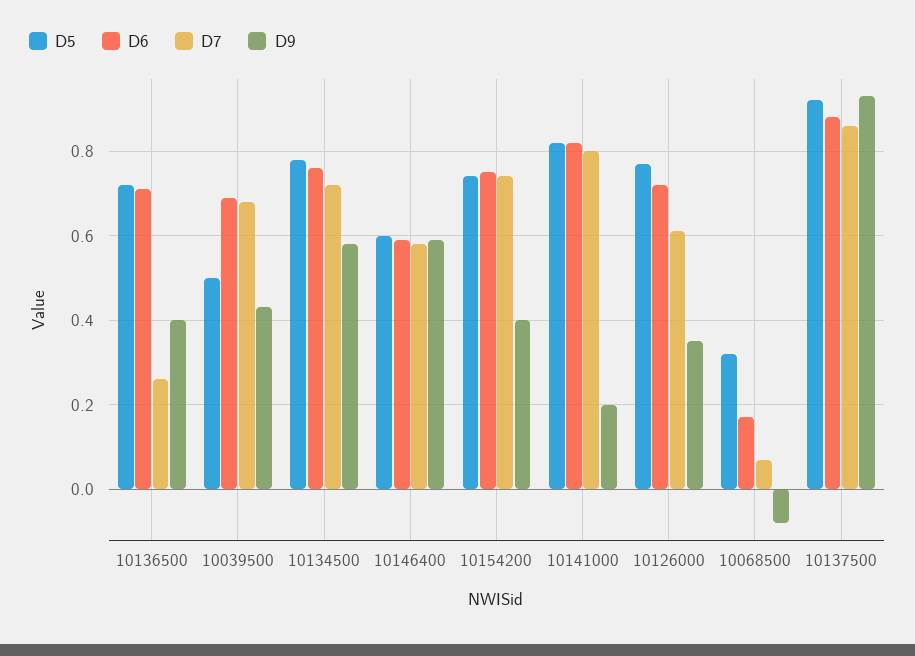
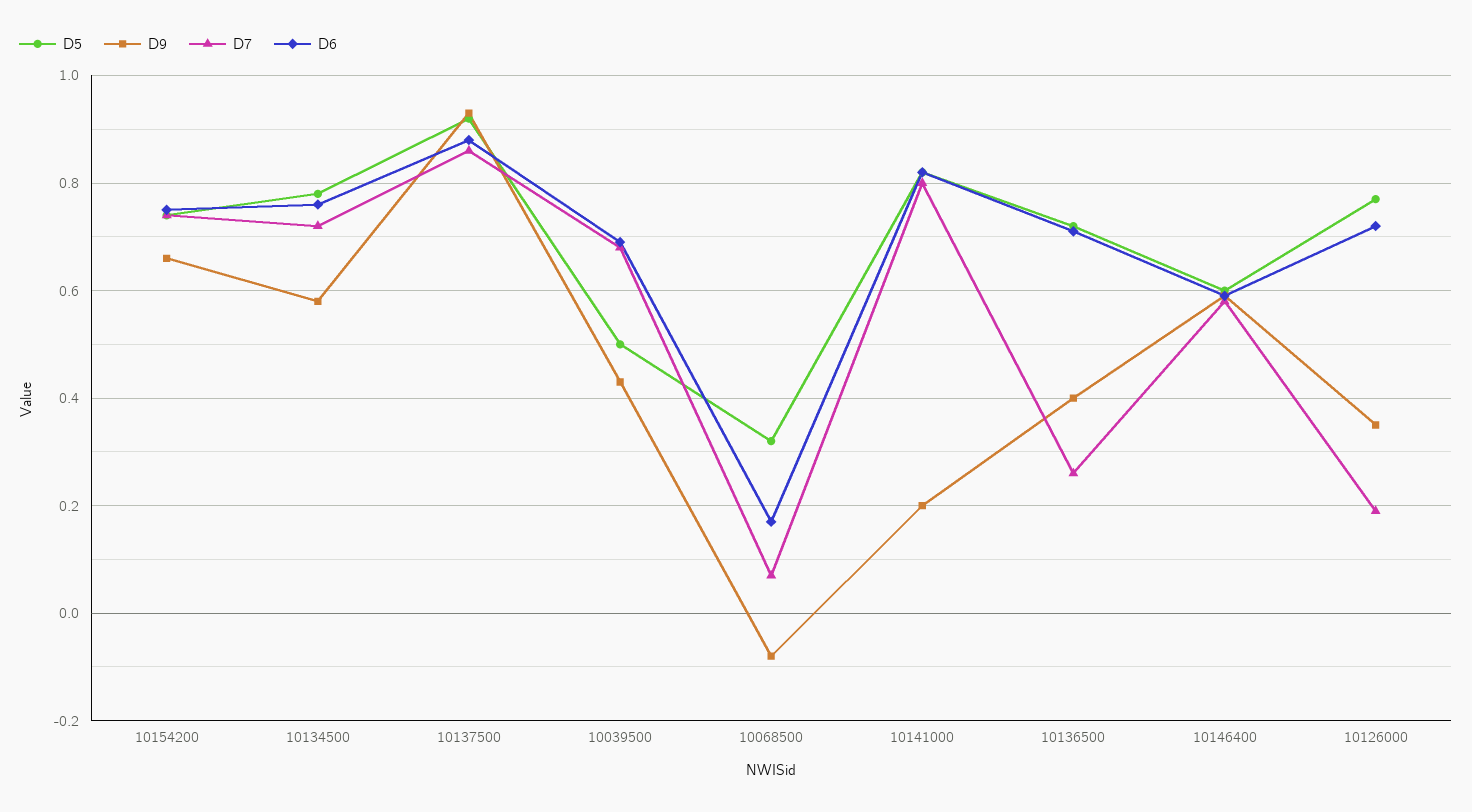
D9, 10154200: 0.4 -> 0.65
D7, 10126000: 0.6 -> 0.2

